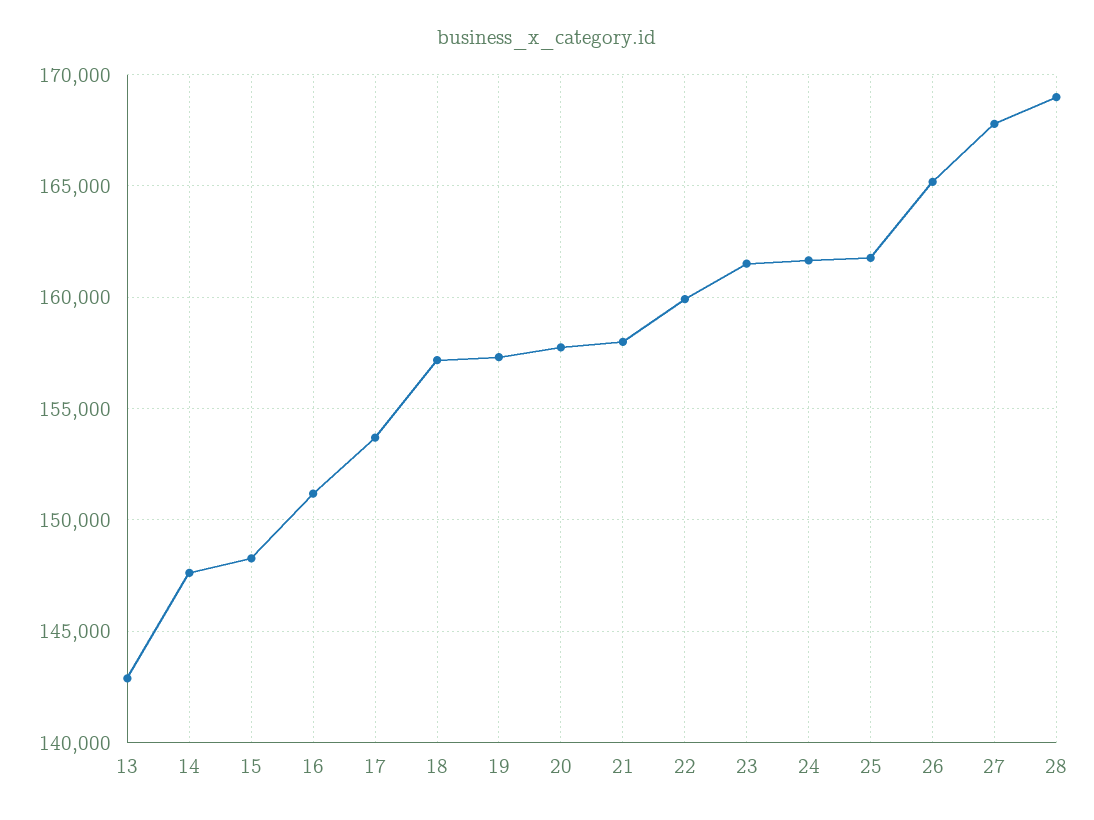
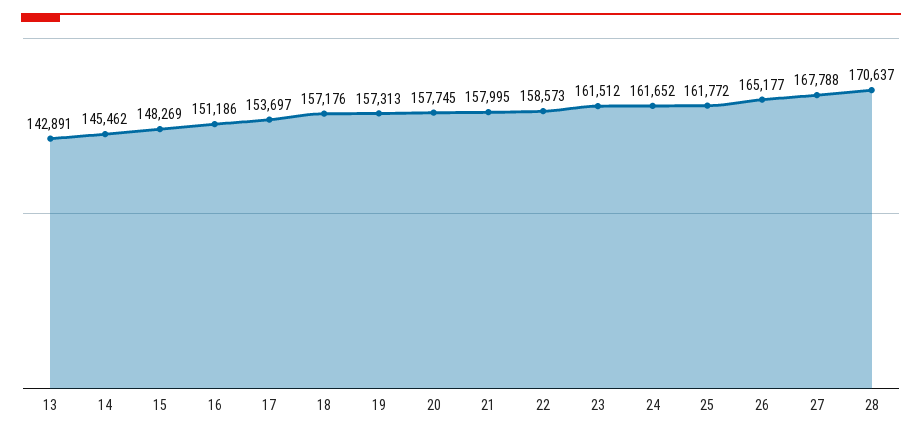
14: 147500 -> 145462
22: 160000 -> 158573
28: 169000 -> 170637

